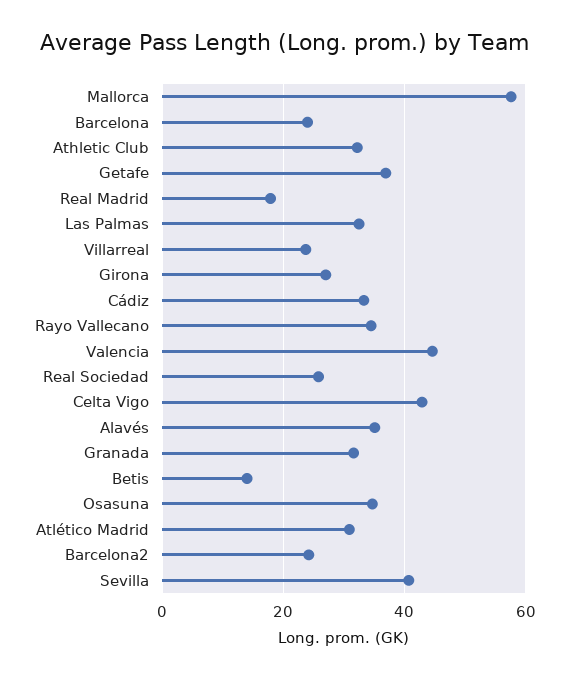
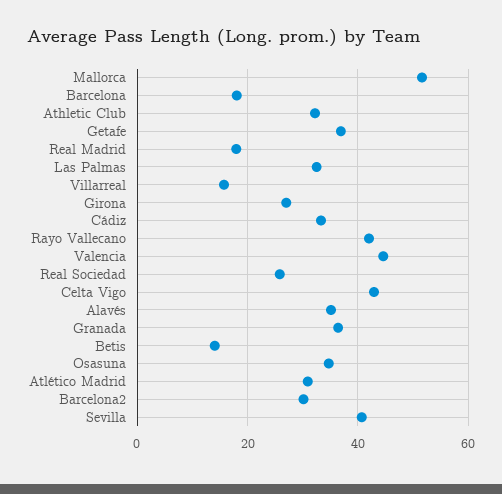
Mallorca: 58 -> 52
Barcelona: 24 -> 18
Villarreal: 24 -> 16
Rayo Vallecano: 34 -> 42
Granada: 32 -> 36
Barcelona2: 24 -> 30

